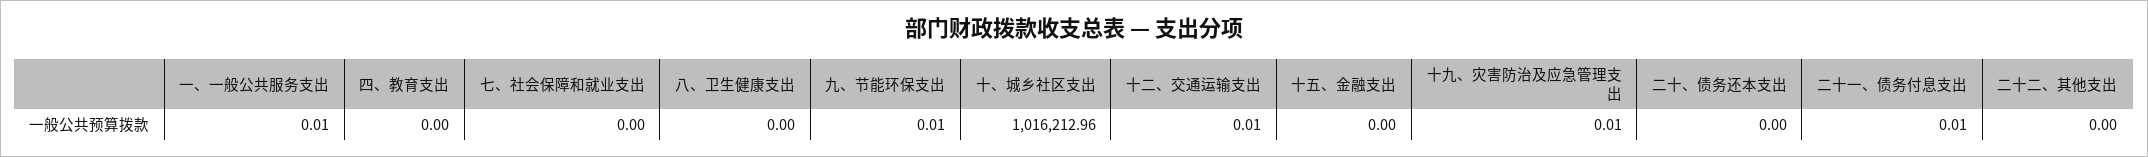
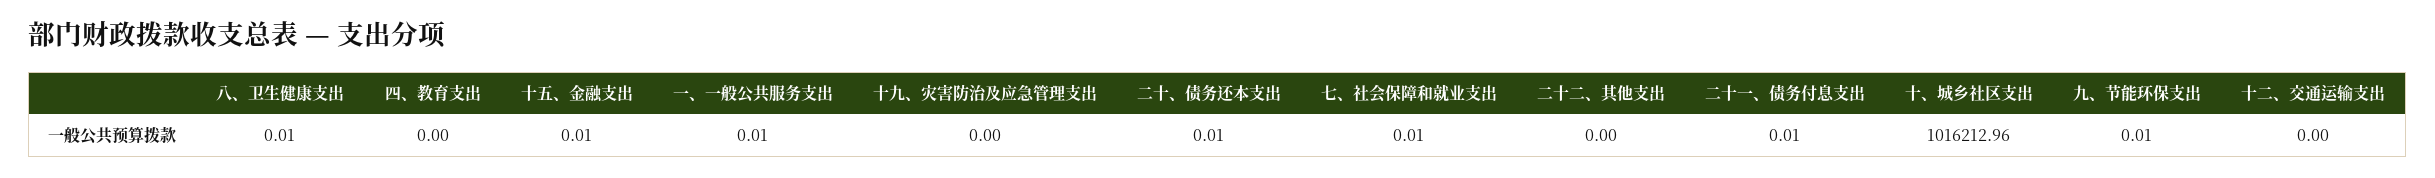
七、社会保障和就业支出: 0 -> 0.01
八、卫生健康支出: 0 -> 0.01
十二、交通运输支出: 0.01 -> 0
十五、金融支出: 0 -> 0.01
十九、灾害防治及应急管理支出: 0.01 -> 0
二十、债务还本支出: 0 -> 0.01

